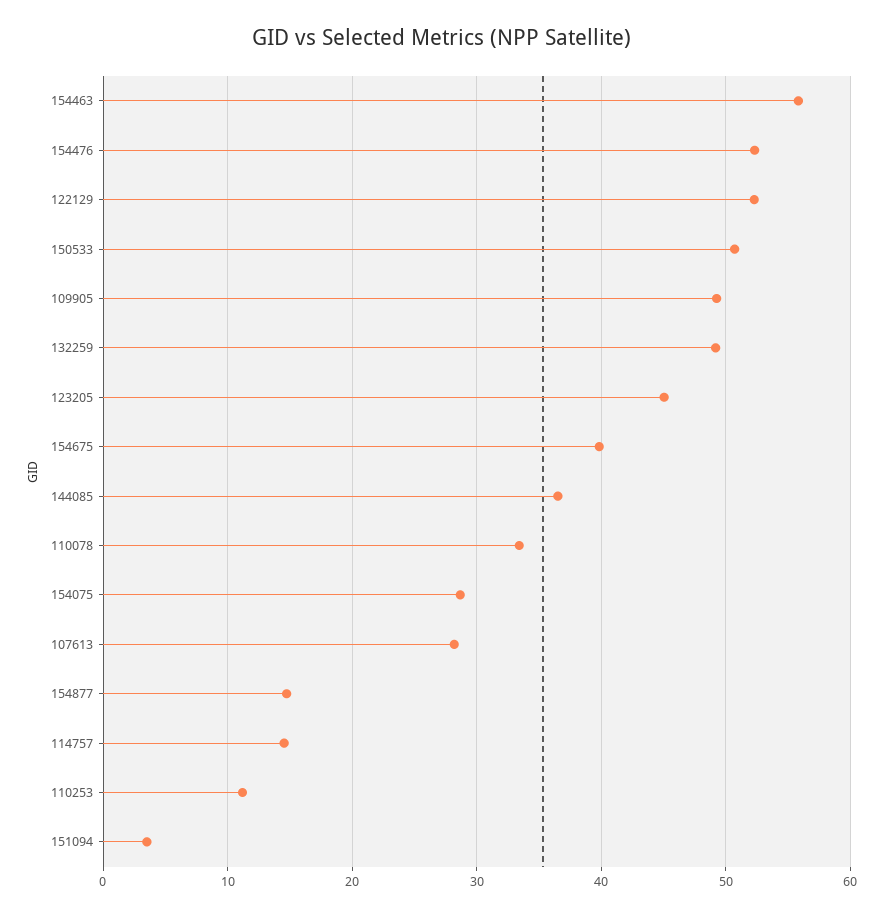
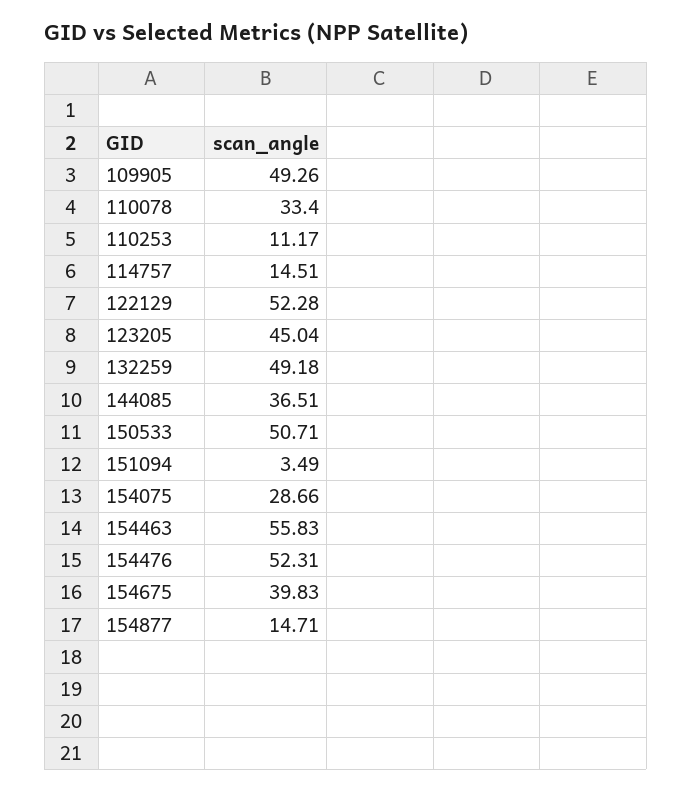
107613: 28 -> none

